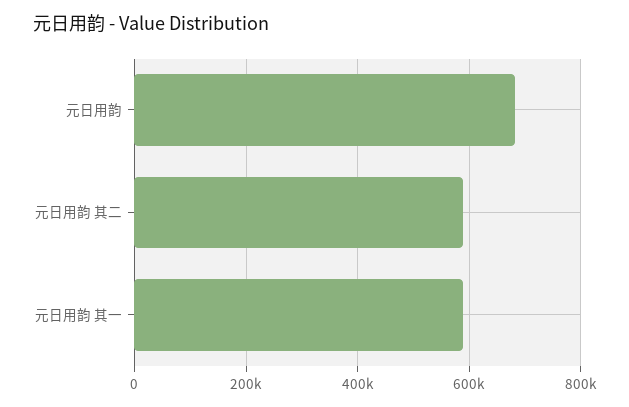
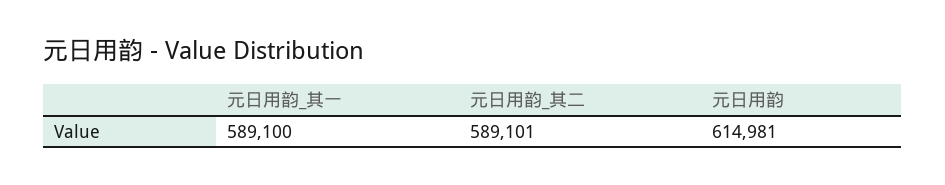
元日用韵: 680000 -> 614981

